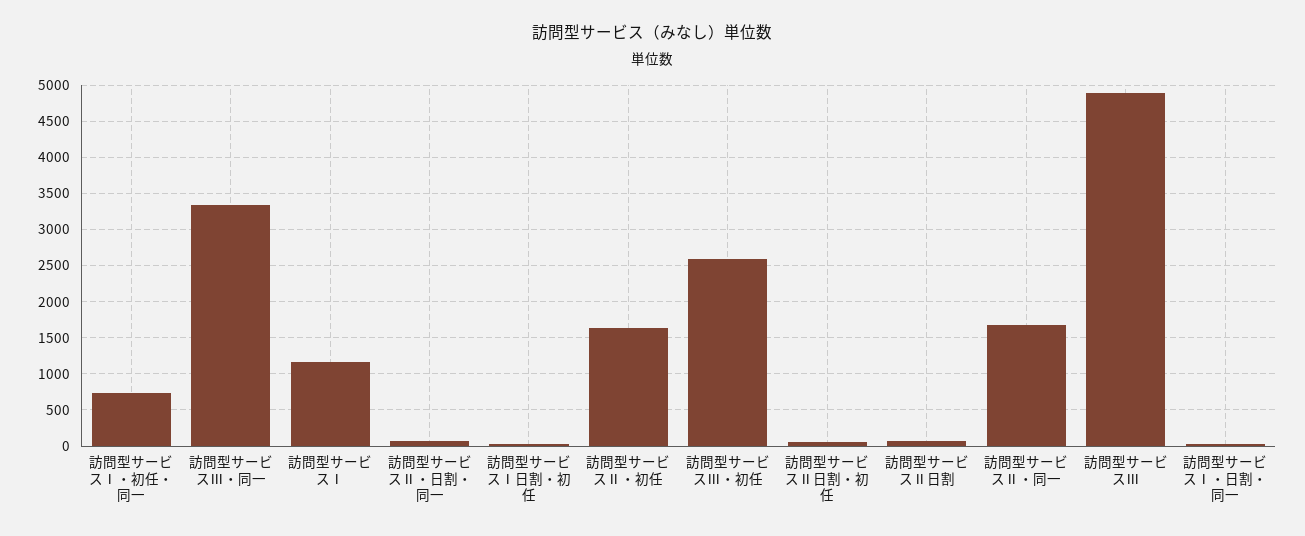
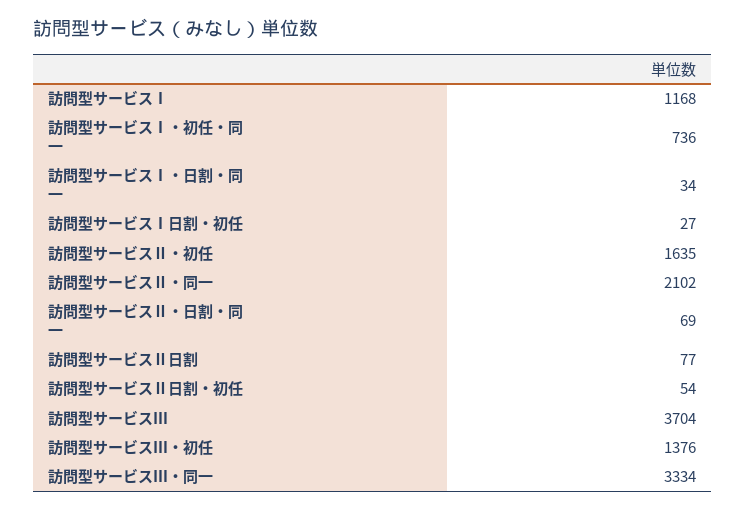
訪問型サービスⅢ・初任: 2600 -> 1376
訪問型サービスⅡ・同一: 1700 -> 2102
訪問型サービスⅢ: 4900 -> 3704

